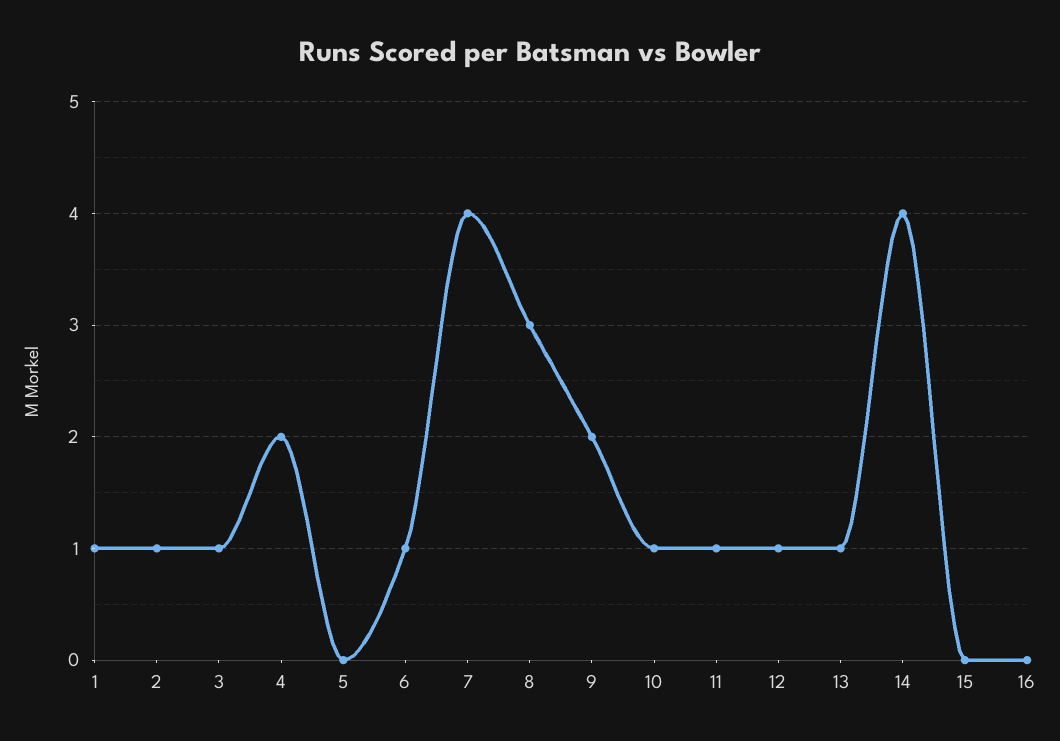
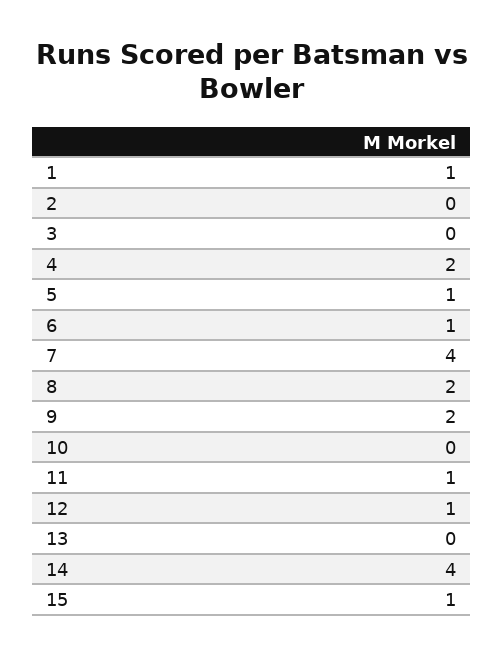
2: 1 -> 0
3: 1 -> 0
5: 0 -> 1
8: 3 -> 2
10: 1 -> 0
13: 1 -> 0
15: 0 -> 1
16: 0 -> none

